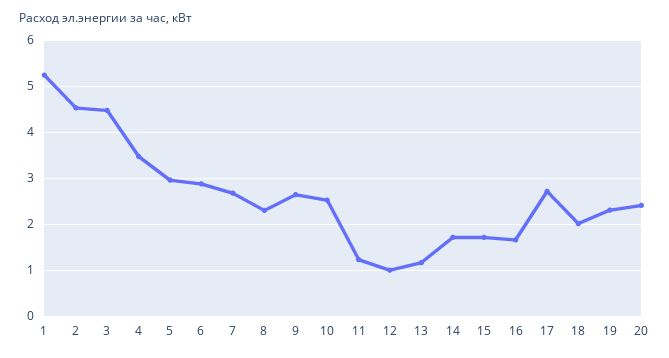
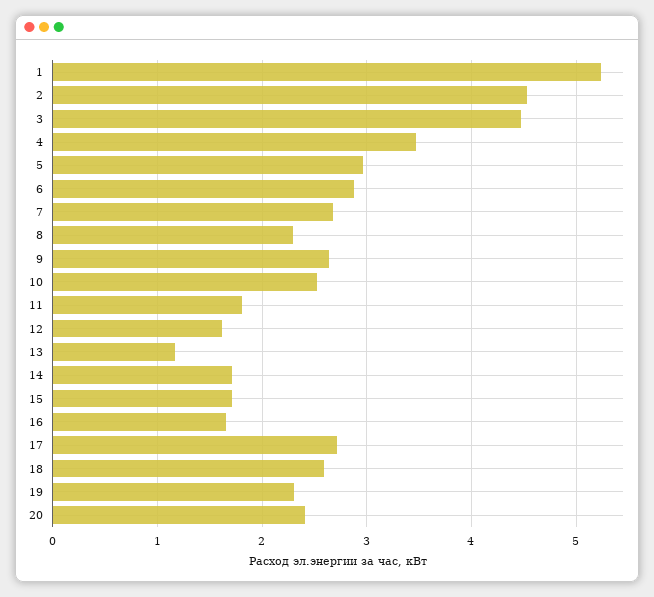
11: 1.2 -> 1.8
12: 1 -> 1.6
18: 2 -> 2.6

